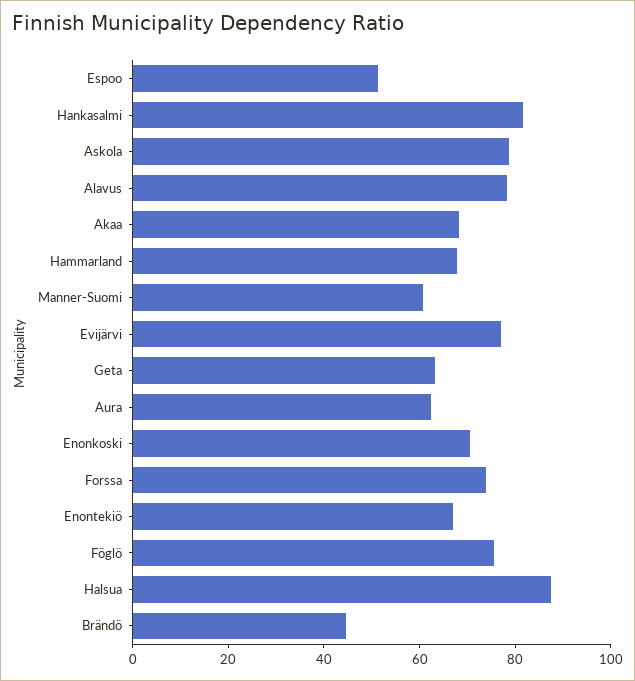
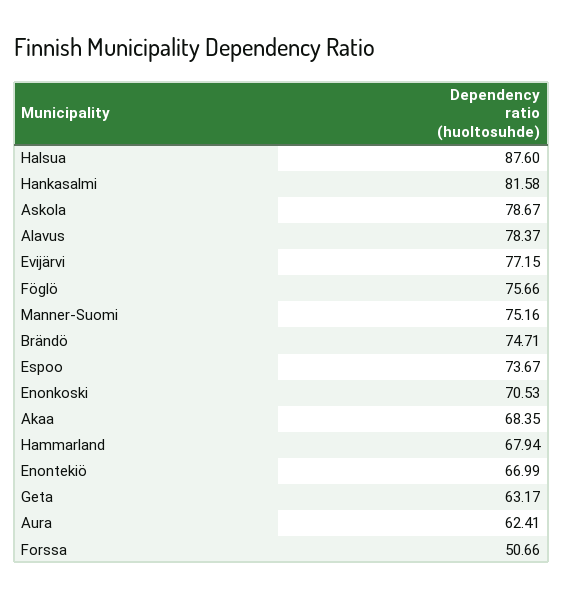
Espoo: 50 -> 73.67
Manner-Suomi: 60 -> 75.16
Forssa: 75 -> 50.66
Brändö: 45 -> 74.71

